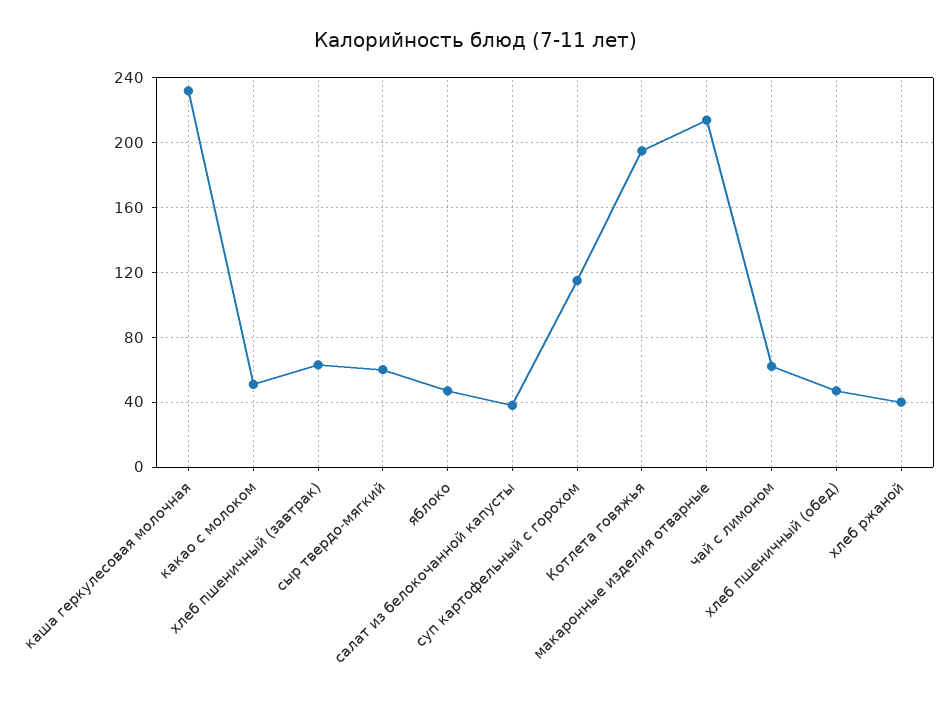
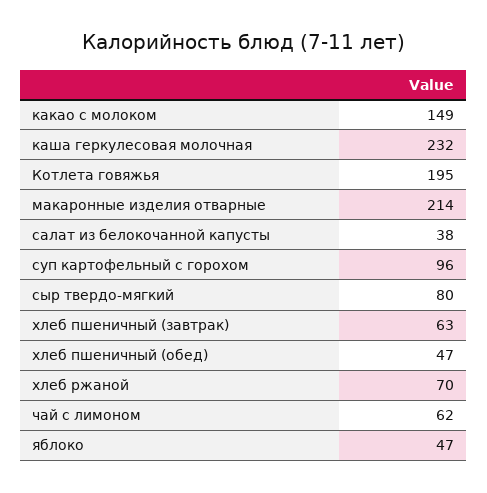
какао с молоком: 50 -> 149
сыр твердо-мягкий: 60 -> 80
суп картофельный с горохом: 115 -> 96
хлеб ржаной: 40 -> 70

